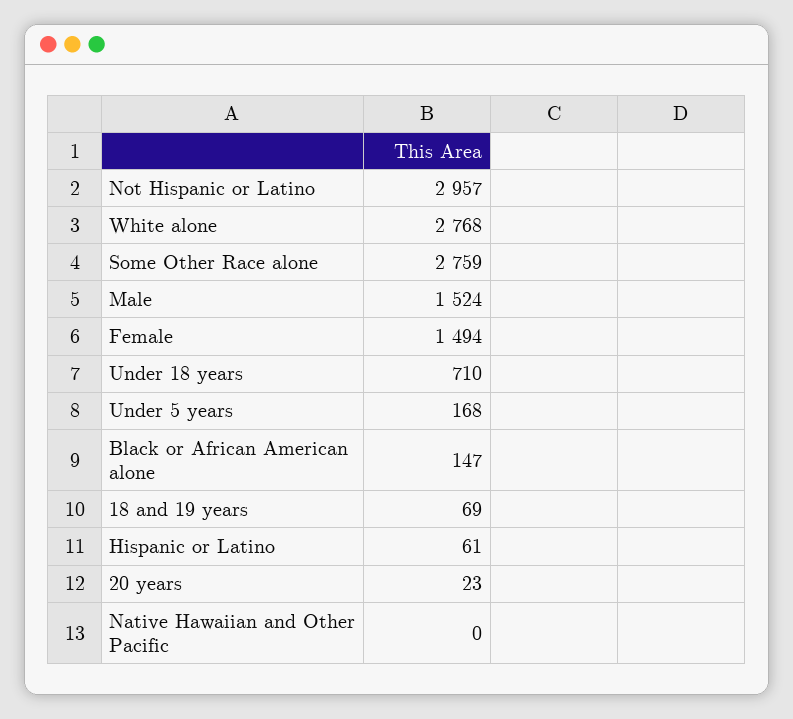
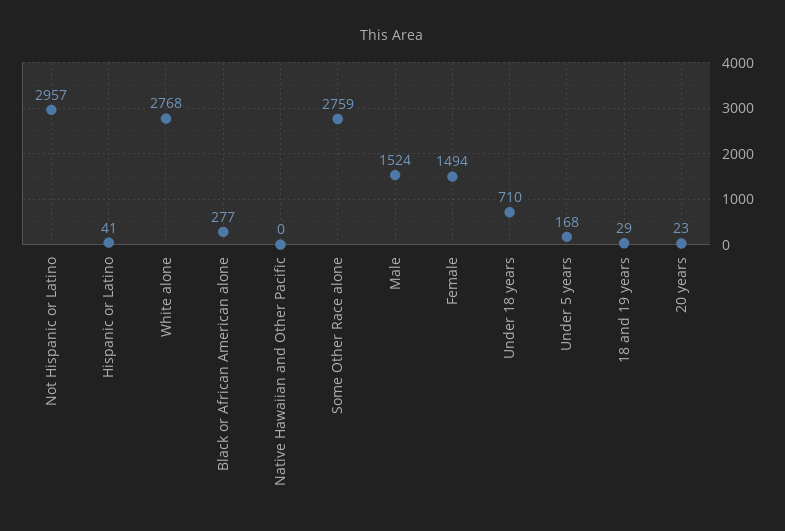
Black or African American alone: 147 -> 277
18 and 19 years: 69 -> 29
Hispanic or Latino: 61 -> 41

